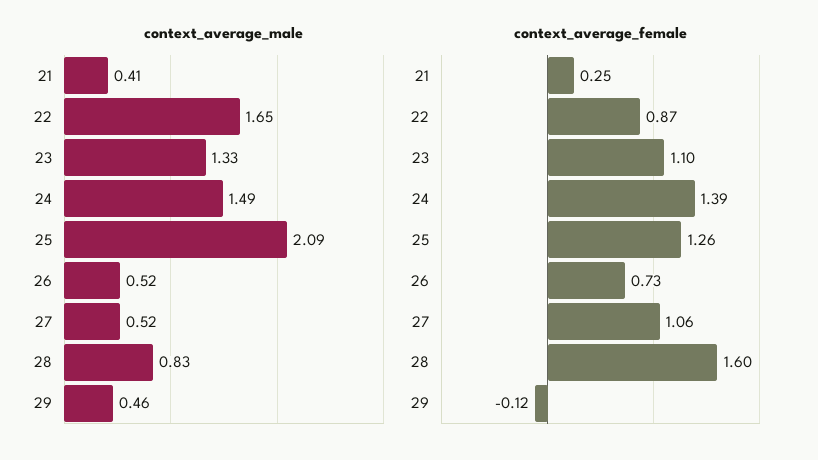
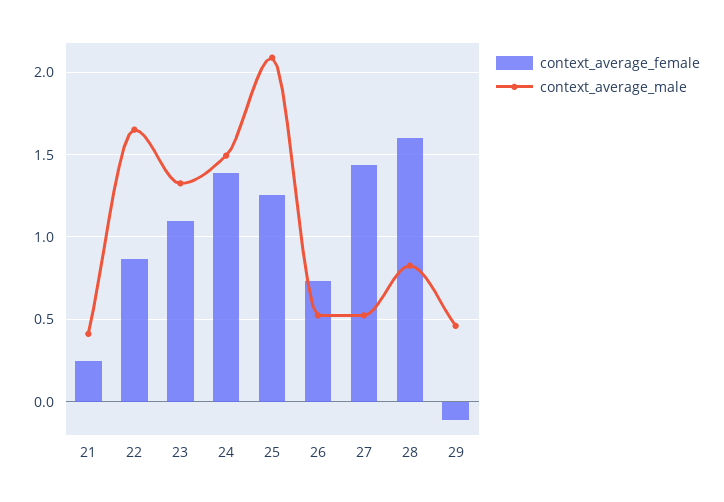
context_average_female, 27: 1.06 -> 1.45

